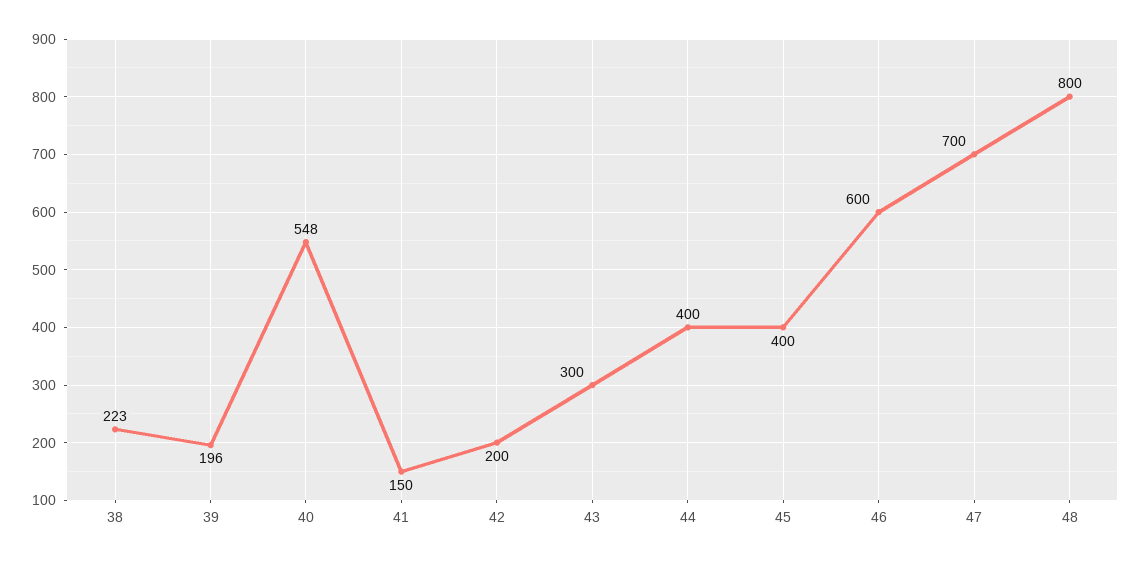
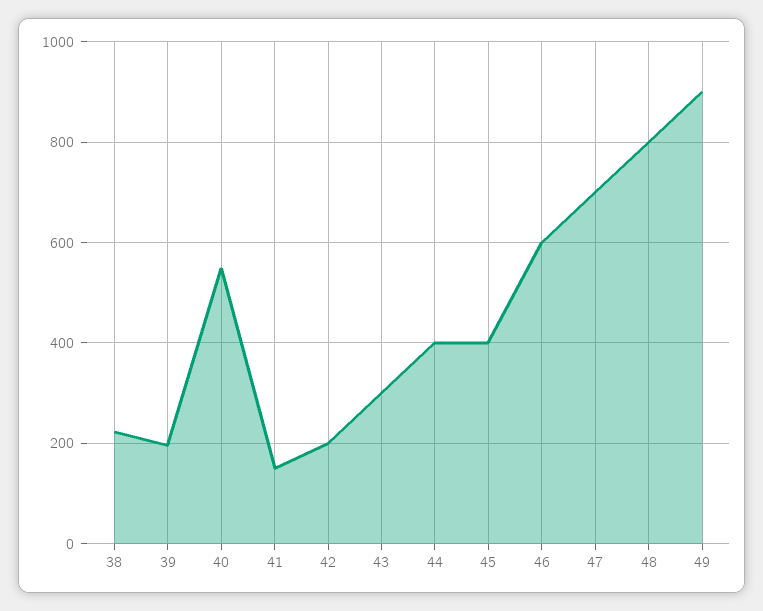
49: none -> 900

